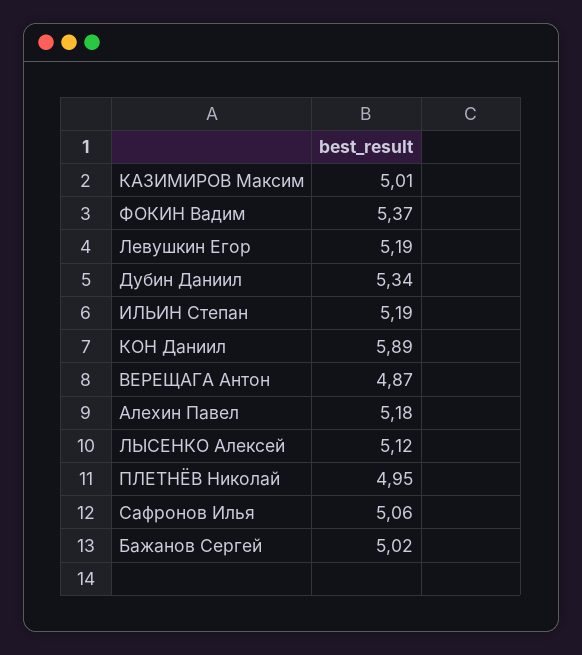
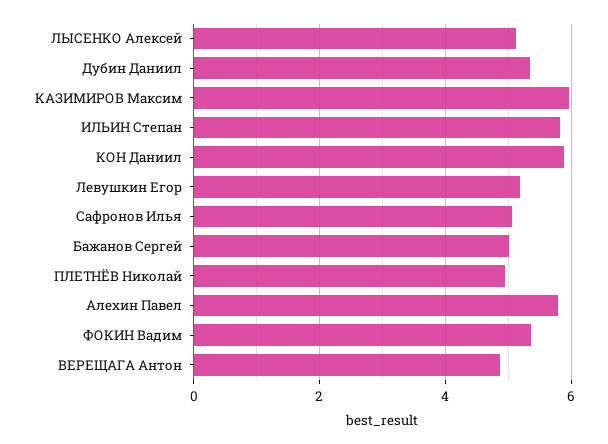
КАЗИМИРОВ Максим: 5.01 -> 6
ИЛЬИН Степан: 5.19 -> 5.8
Алехин Павел: 5.18 -> 5.8

